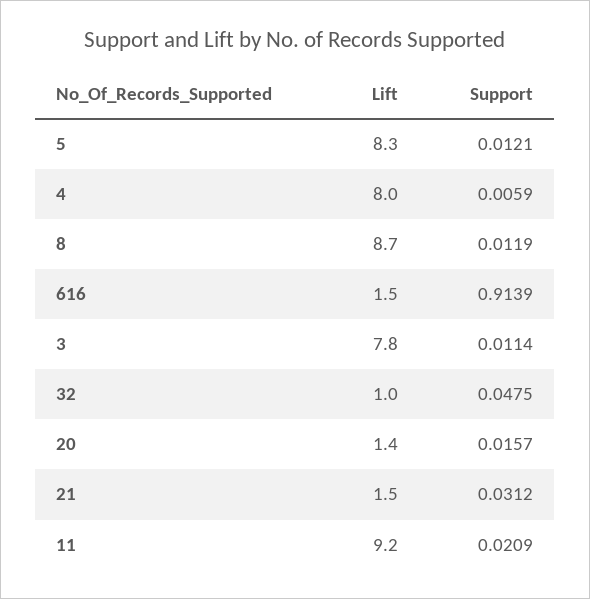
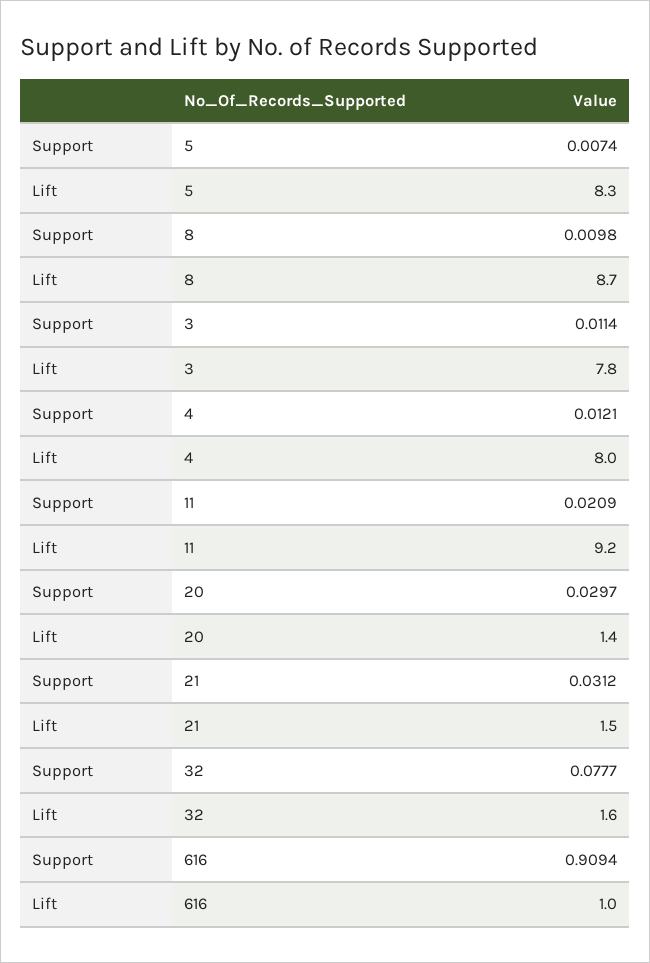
Support, 5: 0.0121 -> 0.0074
Support, 4: 0.0059 -> 0.0121
Support, 8: 0.0119 -> 0.0098
Lift, 616: 1.5 -> 1
Support, 616: 0.9139 -> 0.9094
Lift, 32: 1 -> 1.6
Support, 32: 0.0475 -> 0.0777
Support, 20: 0.0157 -> 0.0297

